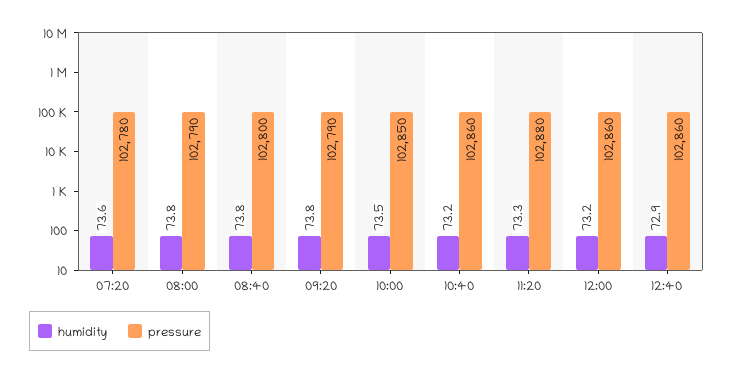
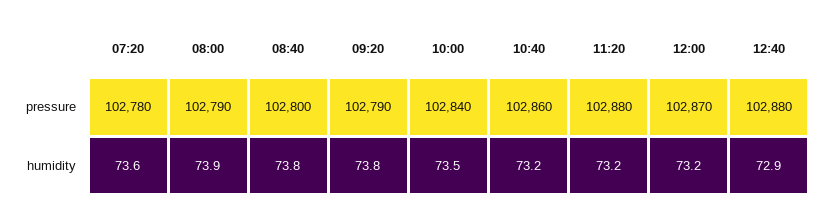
humidity, 08:00: 73.8 -> 73.9
pressure, 10:00: 102850 -> 102840
humidity, 11:20: 73.3 -> 73.2
pressure, 12:00: 102860 -> 102870
pressure, 12:40: 102860 -> 102880

